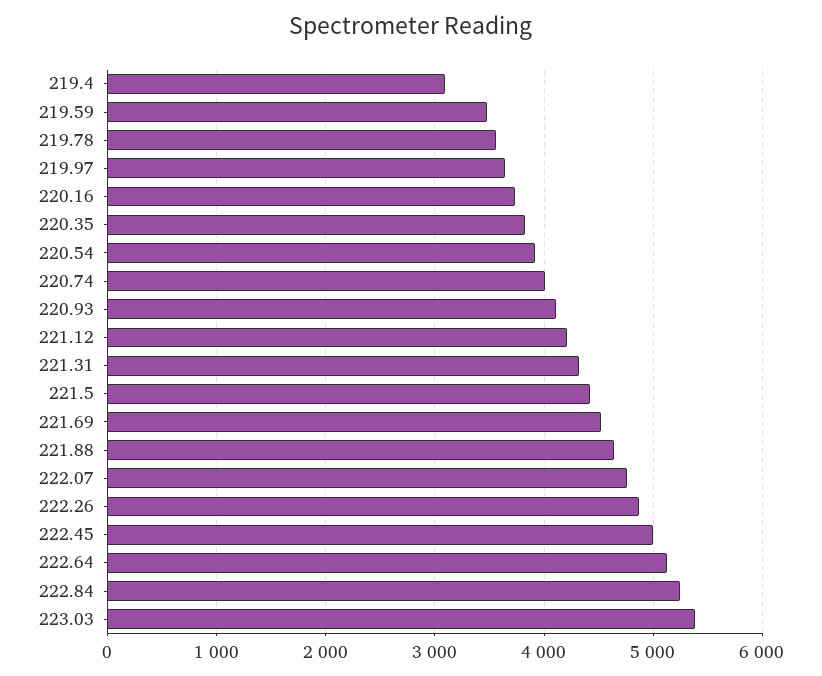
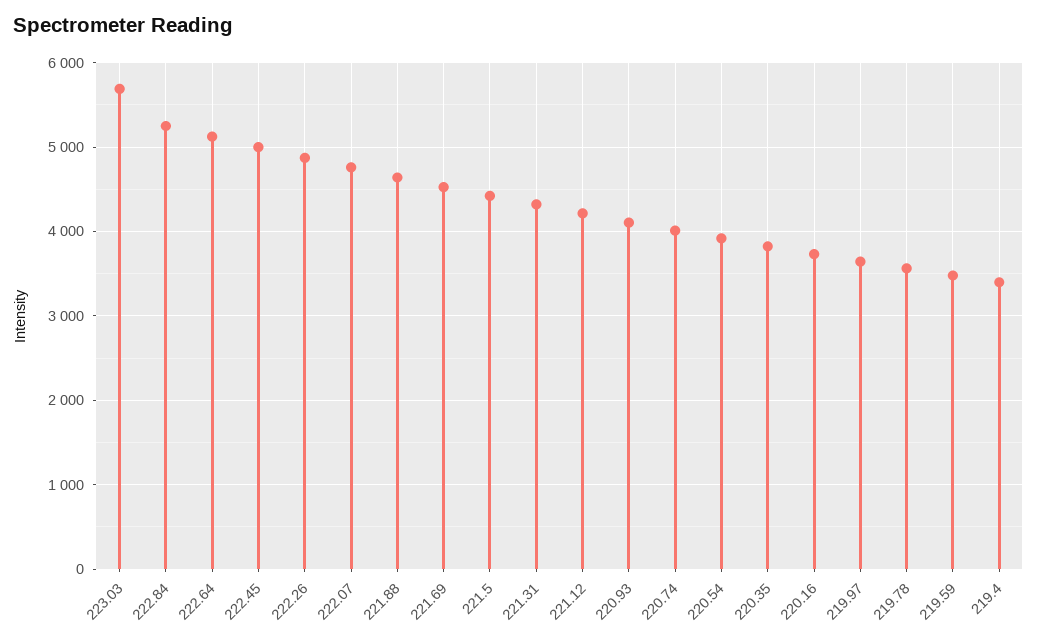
219.4: 3100 -> 3400
223.03: 5400 -> 5700

